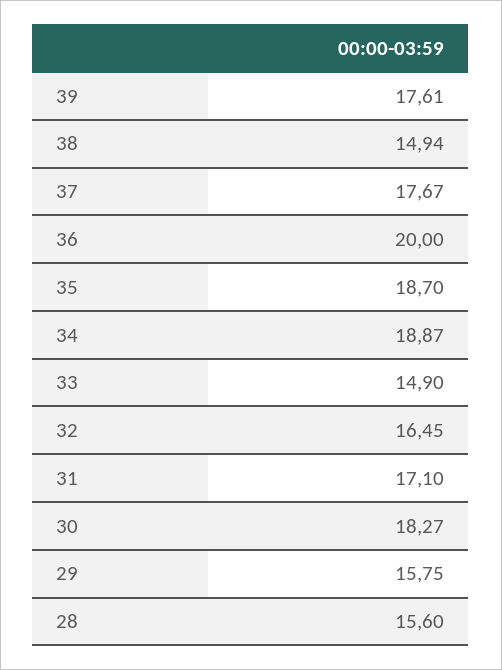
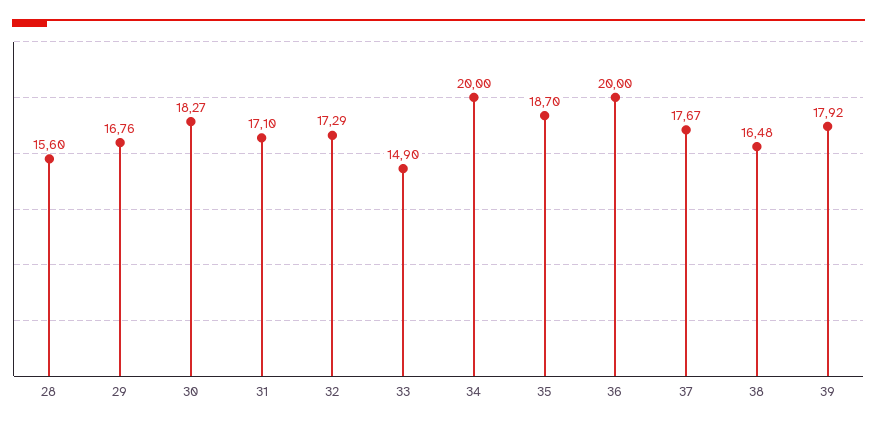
39: 17.61 -> 17.92
38: 14.94 -> 16.48
34: 18.87 -> 20
32: 16.45 -> 17.29
29: 15.75 -> 16.76

